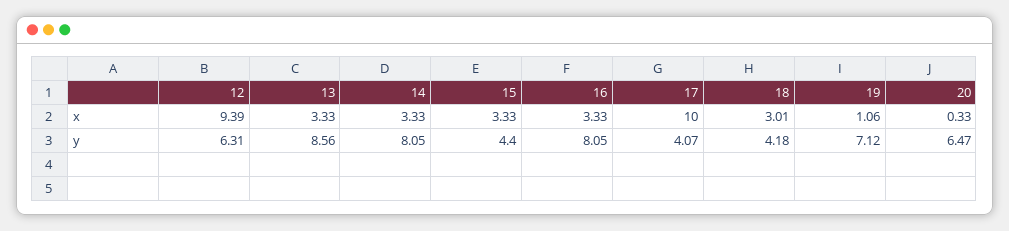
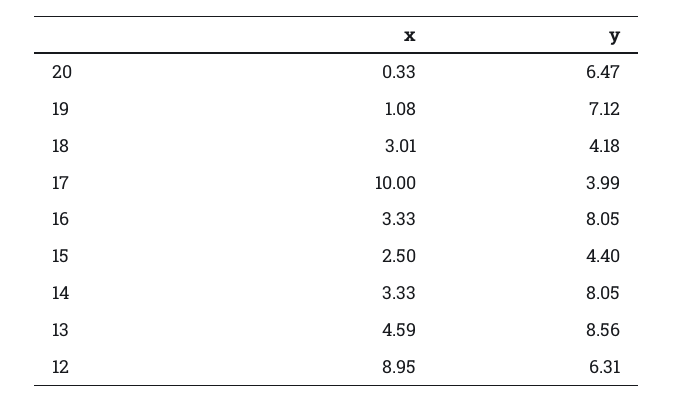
12, x: 9.39 -> 8.95
13, x: 3.33 -> 4.59
15, x: 3.33 -> 2.5
19, x: 1.06 -> 1.08
17, y: 4.07 -> 3.99

